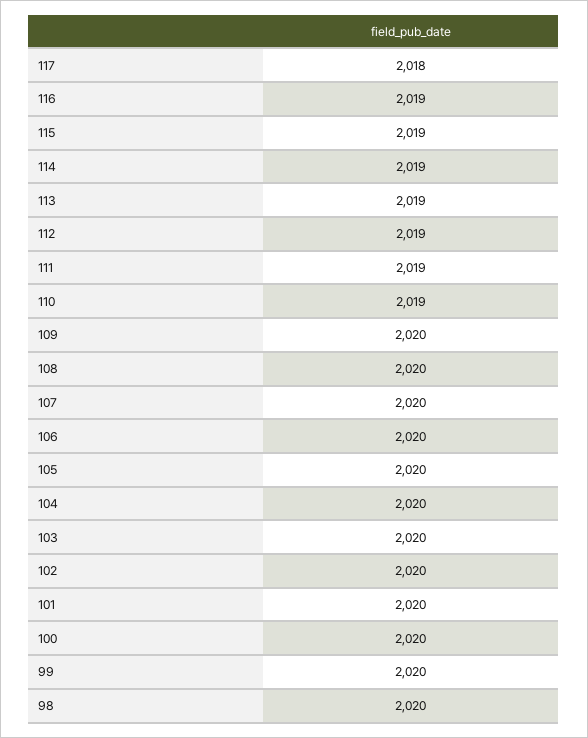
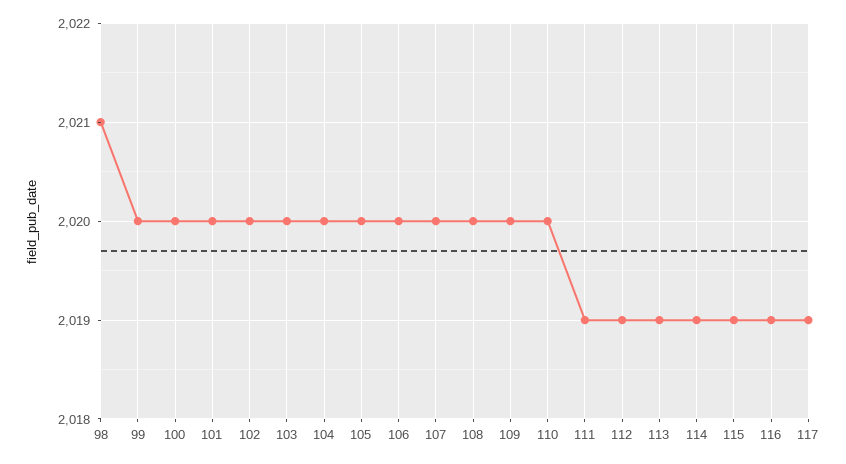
117: 2018 -> 2019
110: 2019 -> 2020
98: 2020 -> 2021

